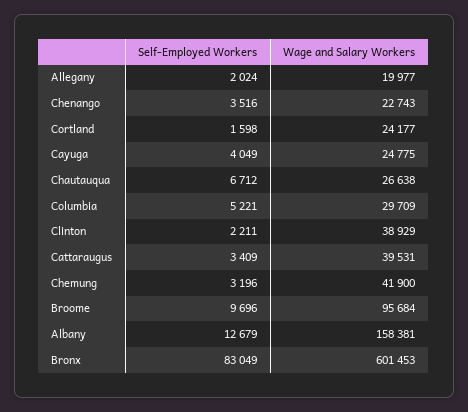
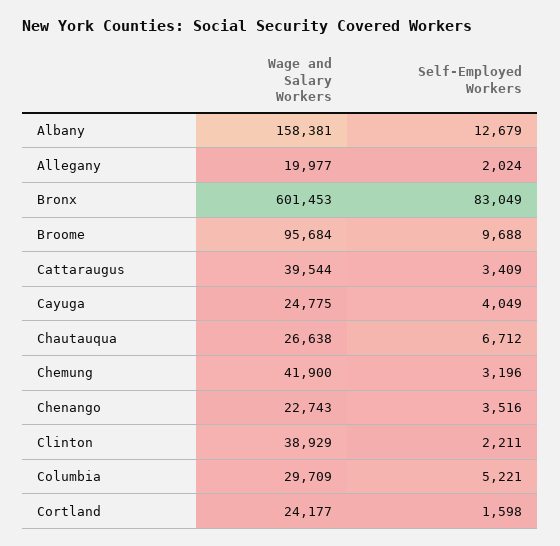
Wage and Salary Workers, Cattaraugus: 39531 -> 39544
Self-Employed Workers, Broome: 9696 -> 9688

